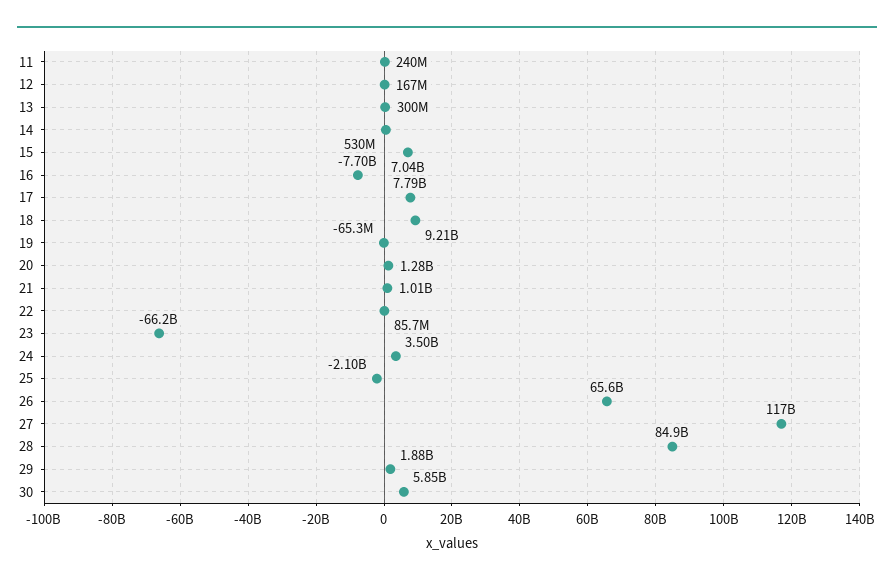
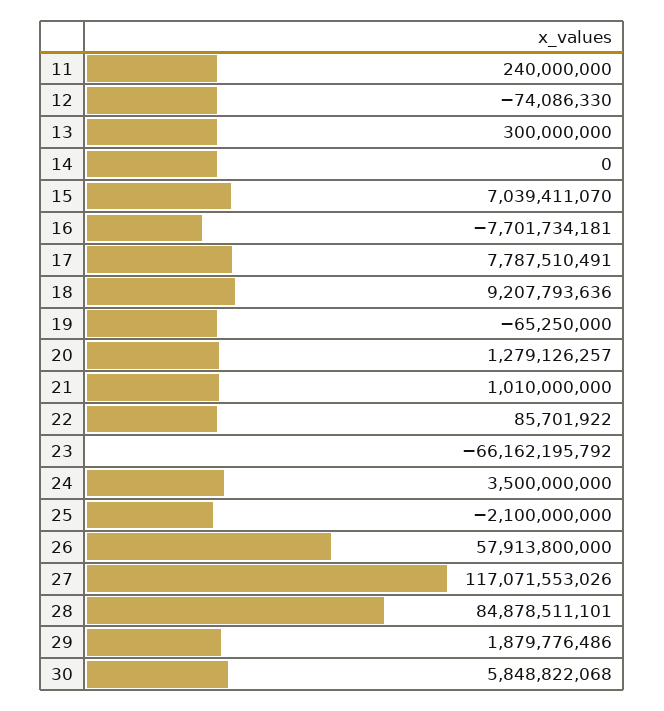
12: 167000000 -> -74086330
14: 530000000 -> 0
26: 65600000000 -> 57913800000

